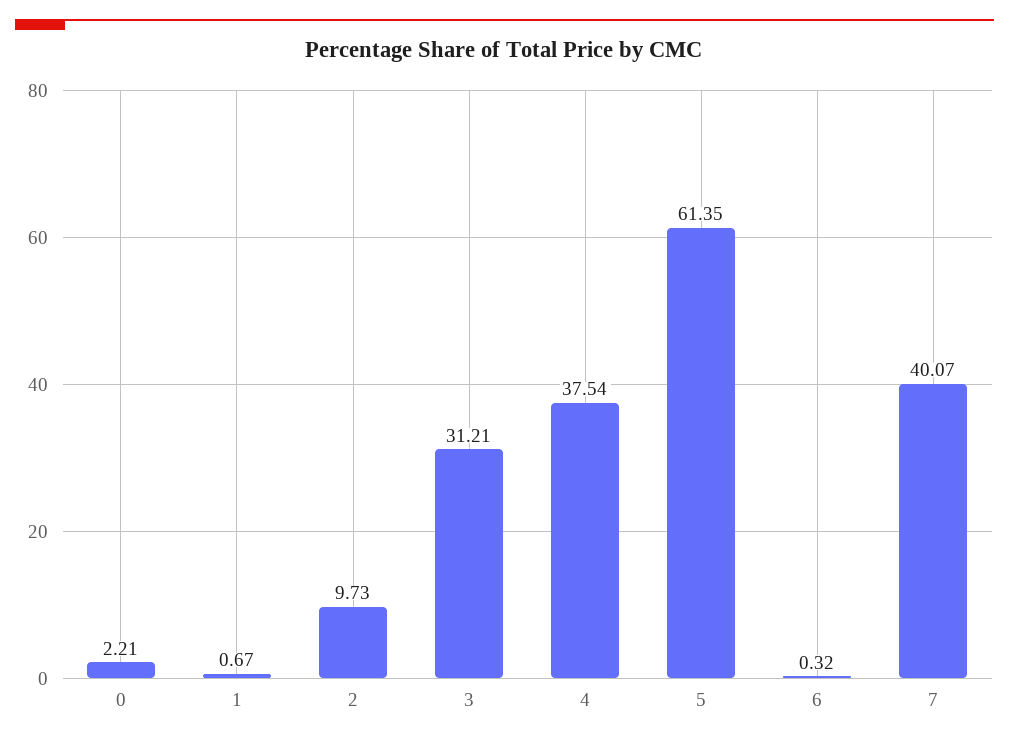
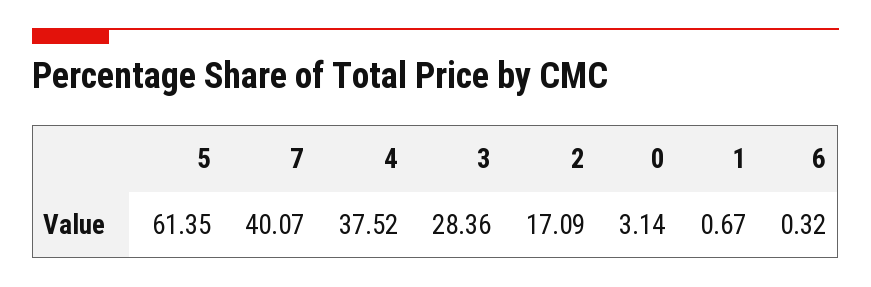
0: 2.21 -> 3.14
2: 9.73 -> 17.09
3: 31.21 -> 28.36
4: 37.54 -> 37.52

